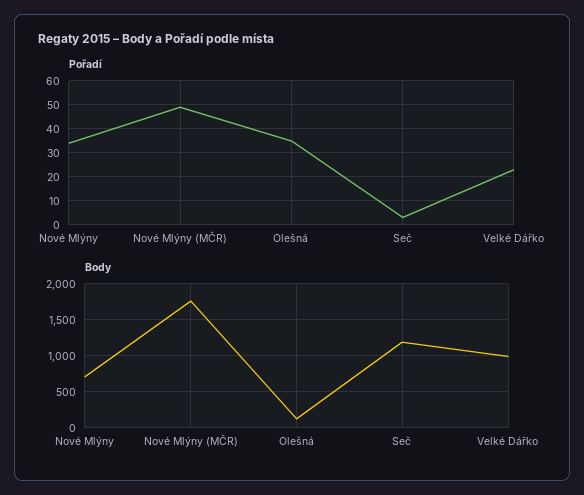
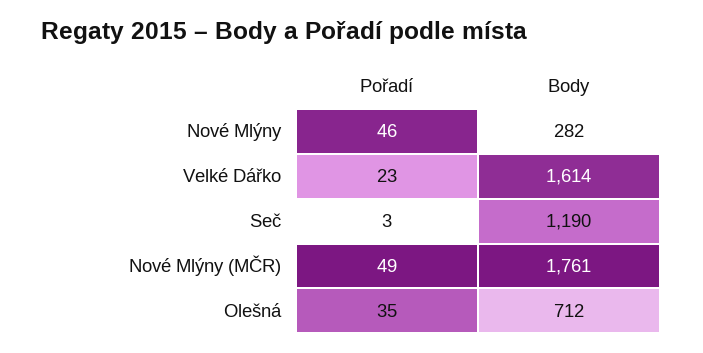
Pořadí, Nové Mlýny: 35 -> 46
Body, Nové Mlýny: 700 -> 282
Body, Olešná: 100 -> 712
Body, Velké Dářko: 1000 -> 1614

